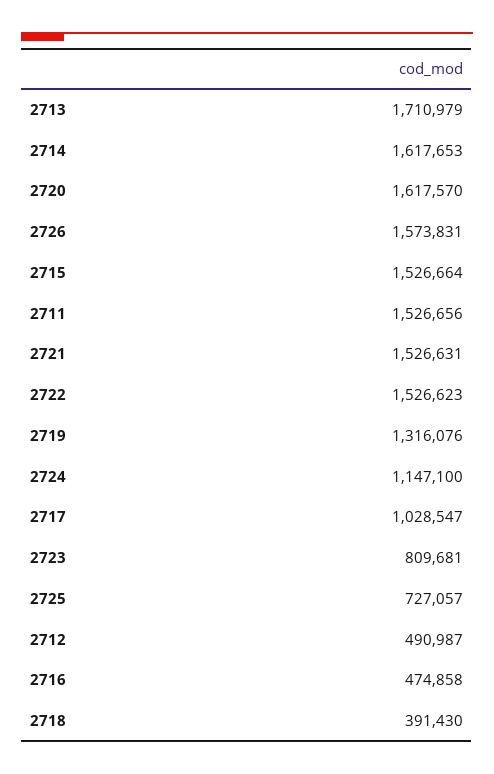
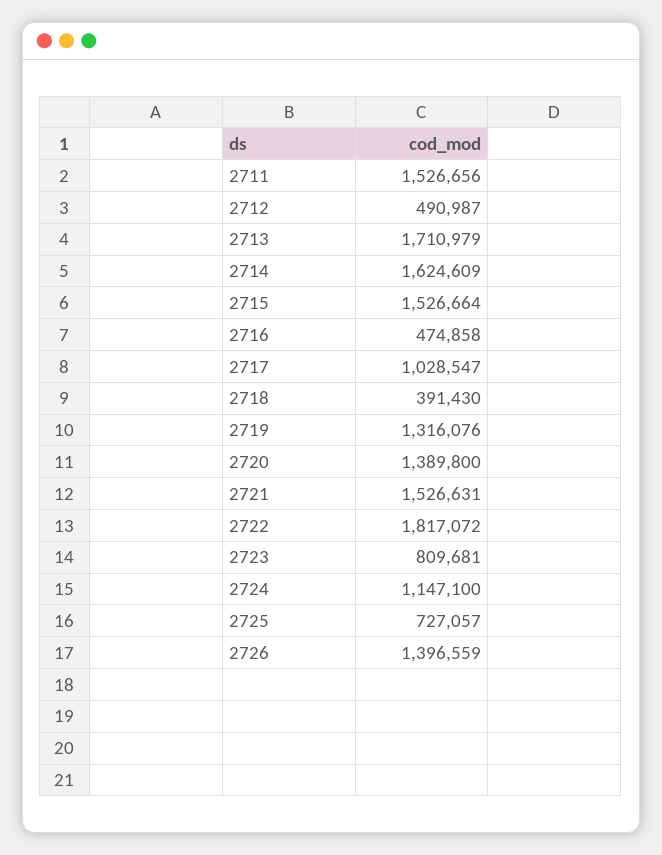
2714: 1617653 -> 1624609
2720: 1617570 -> 1389800
2726: 1573831 -> 1396559
2722: 1526623 -> 1817072

